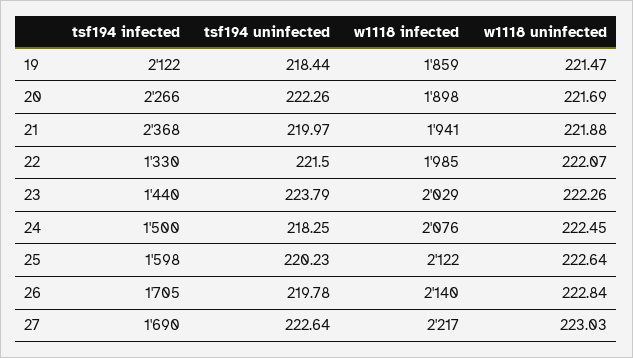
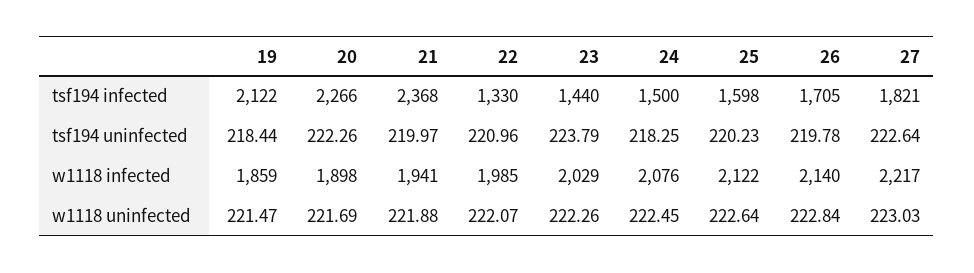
tsf194 uninfected, 22: 221.5 -> 220.96
tsf194 infected, 27: 1690 -> 1821

